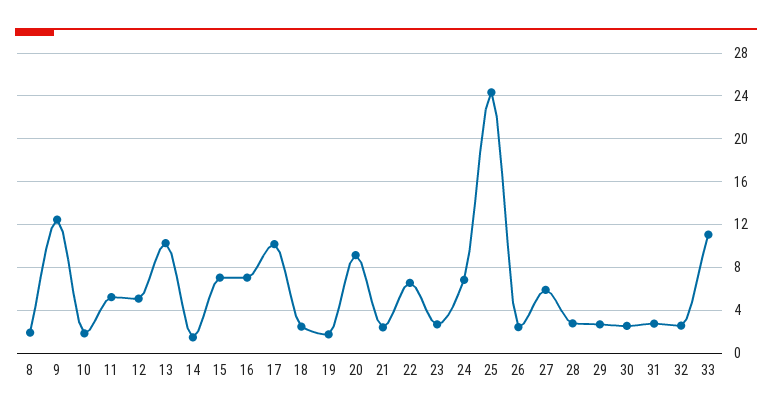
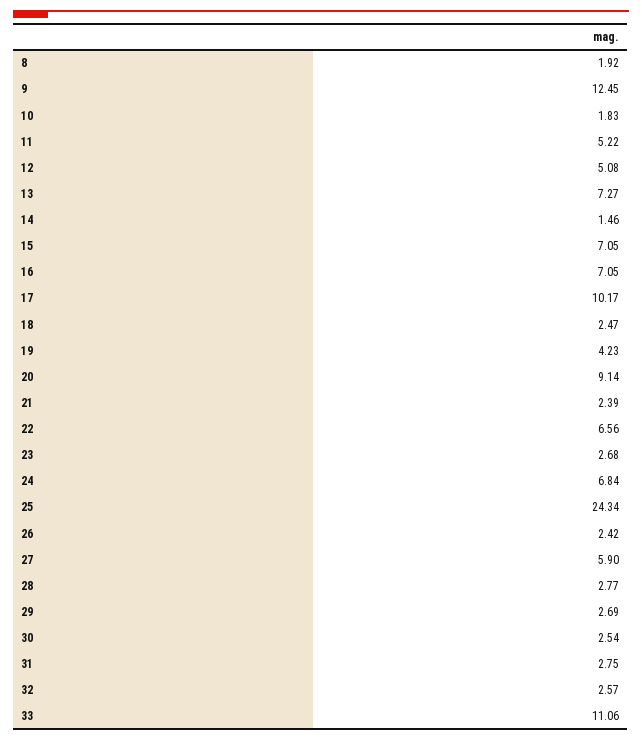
13: 10 -> 7.27
19: 2 -> 4.23

